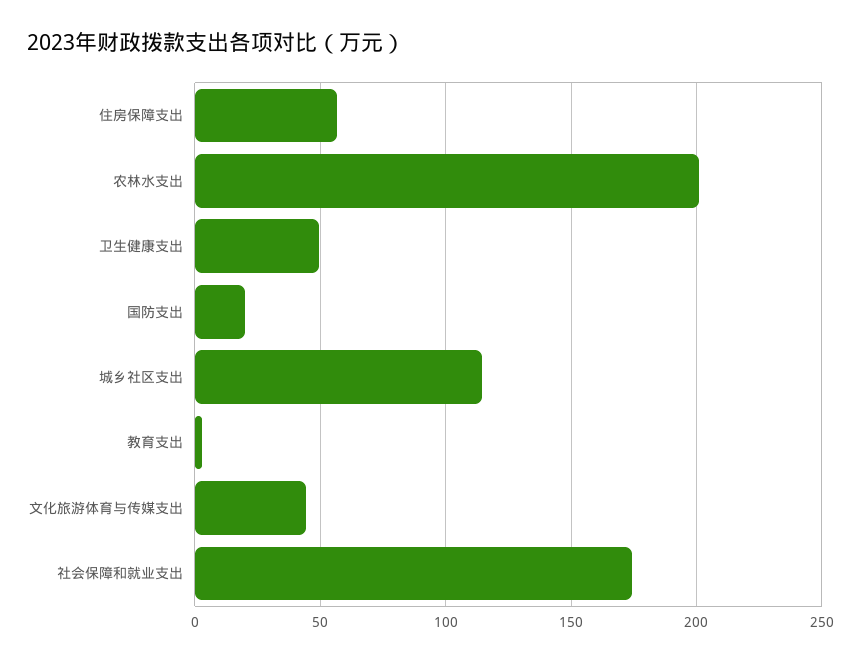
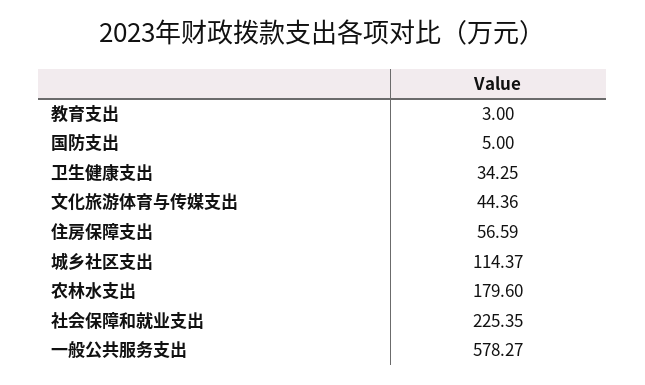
农林水支出: 200 -> 179.6
卫生健康支出: 50 -> 34.25
国防支出: 20 -> 5
社会保障和就业支出: 175 -> 225.35
一般公共服务支出: none -> 578.27

